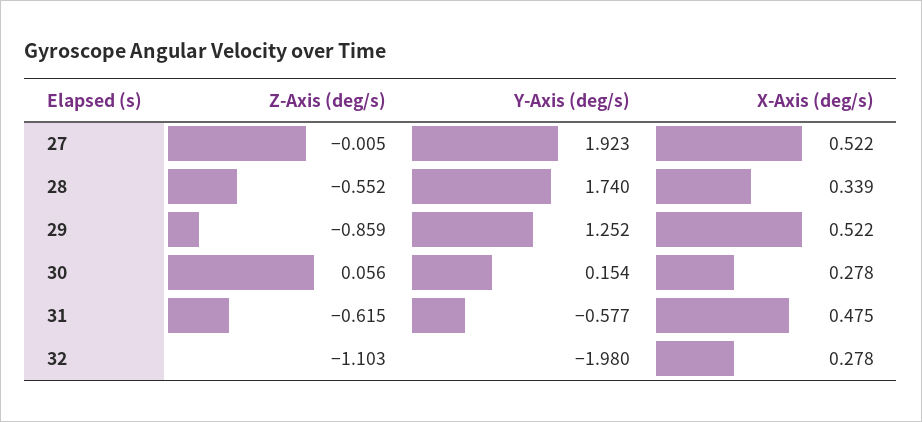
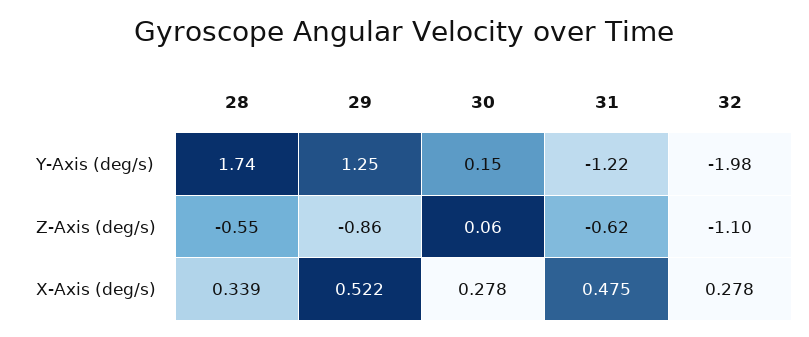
Z-Axis (deg/s), 27: -0.005 -> none
Y-Axis (deg/s), 27: 1.923 -> none
X-Axis (deg/s), 27: 0.522 -> none
Y-Axis (deg/s), 31: -0.577 -> -1.22

